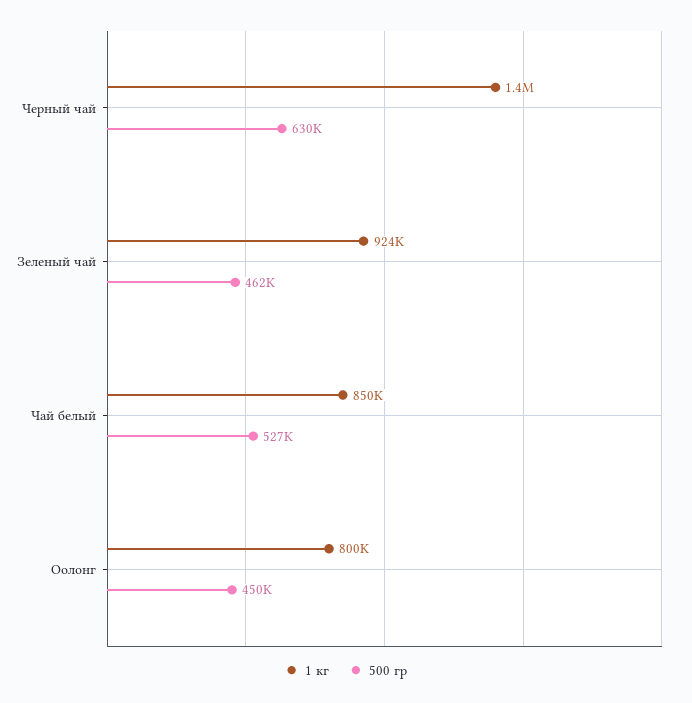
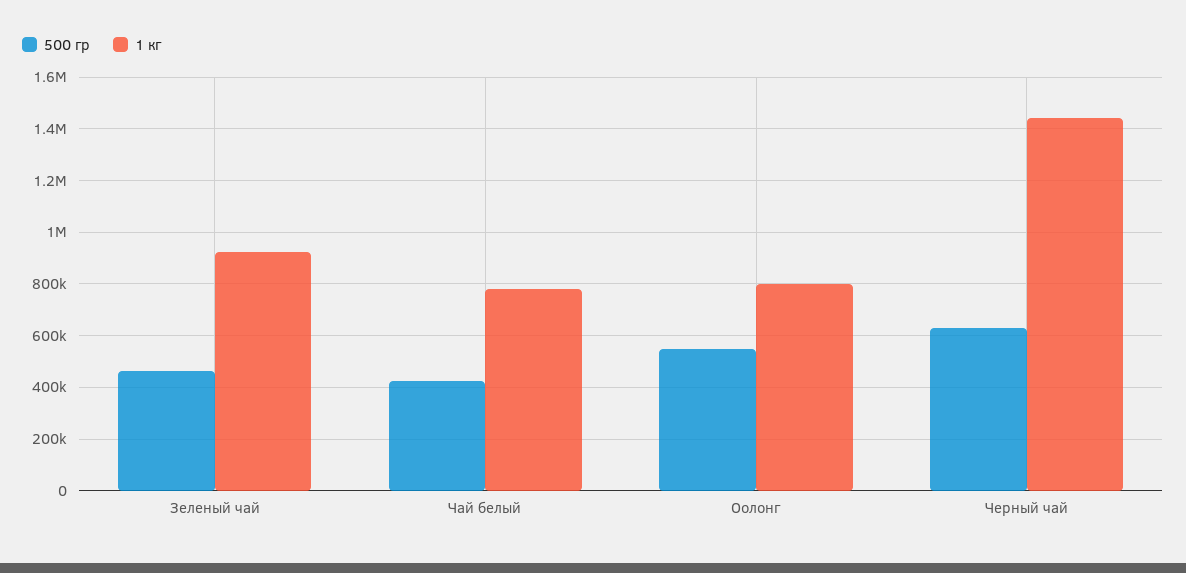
1 кг, Чай белый: 850000 -> 775000
500 гр, Чай белый: 527000 -> 425000
500 гр, Оолонг: 450000 -> 550000

